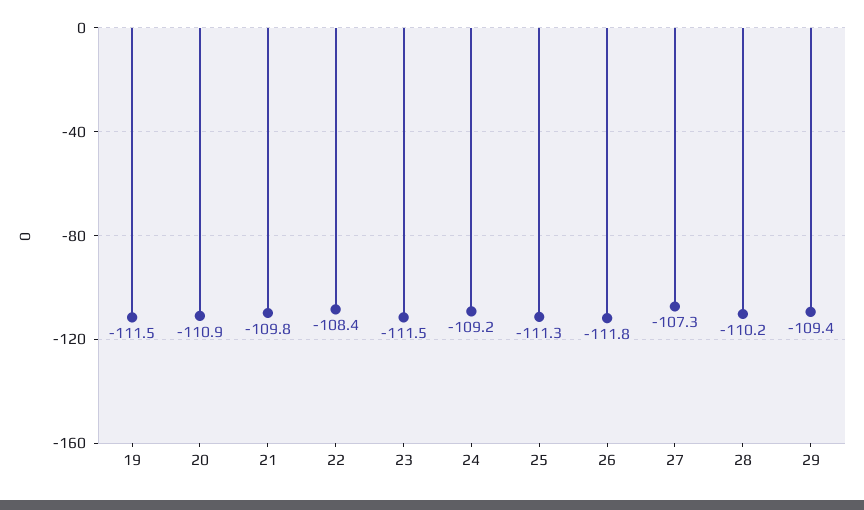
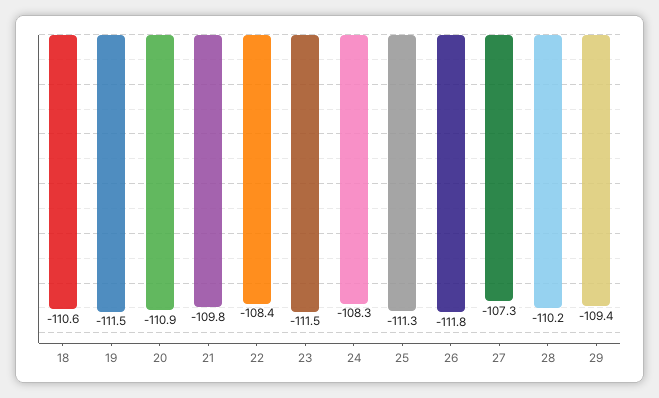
24: -109.2 -> -108.3
18: none -> -110.6

